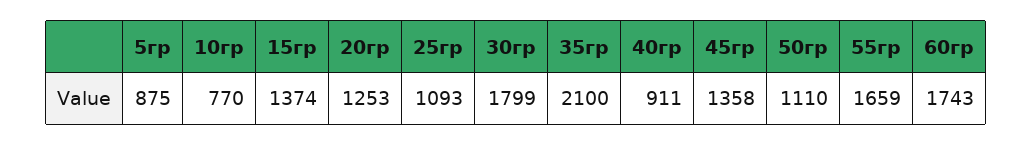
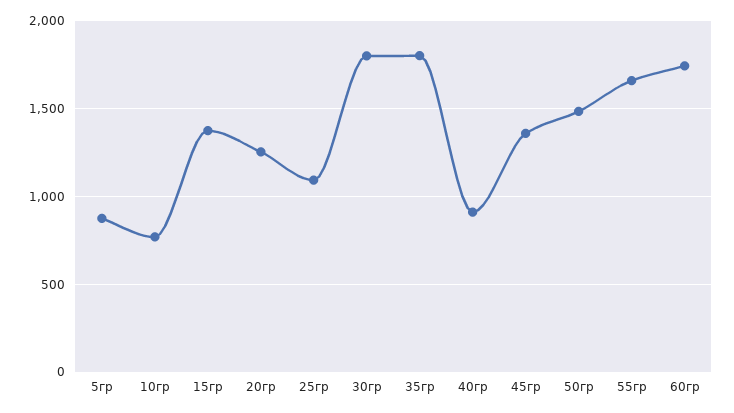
35гр: 2100 -> 1800
50гр: 1110 -> 1500

